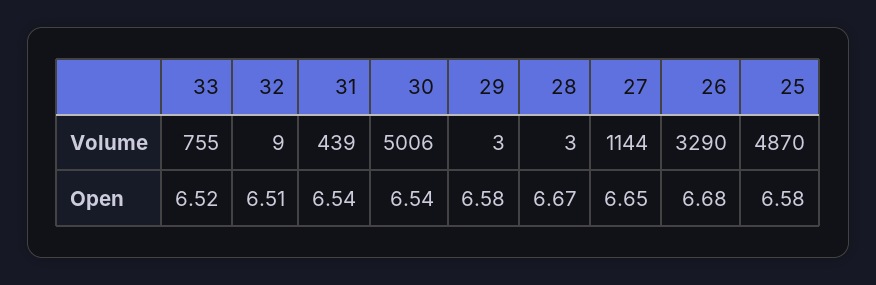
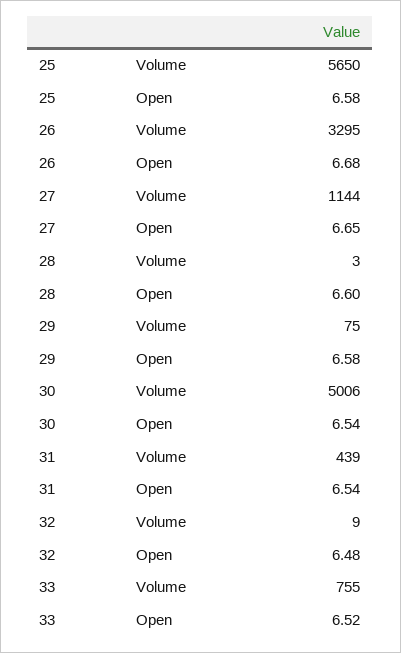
29, Volume: 3 -> 75
26, Volume: 3290 -> 3295
25, Volume: 4870 -> 5650
32, Open: 6.51 -> 6.48
28, Open: 6.67 -> 6.6

